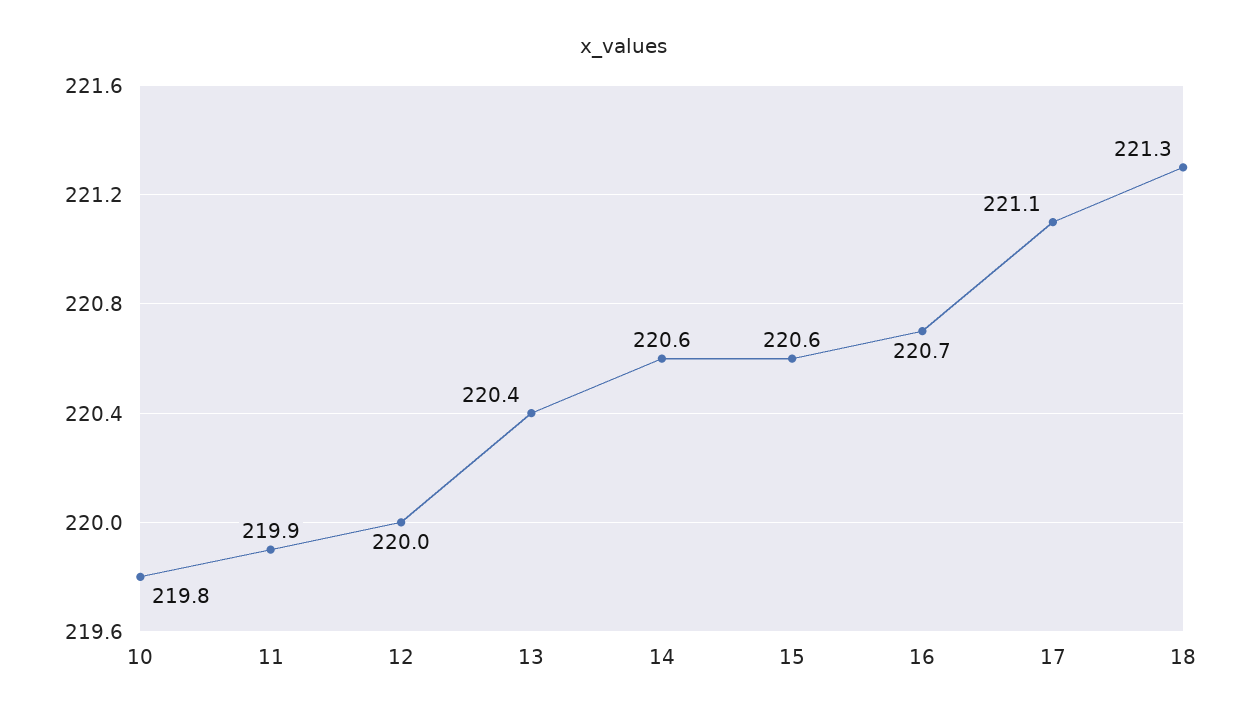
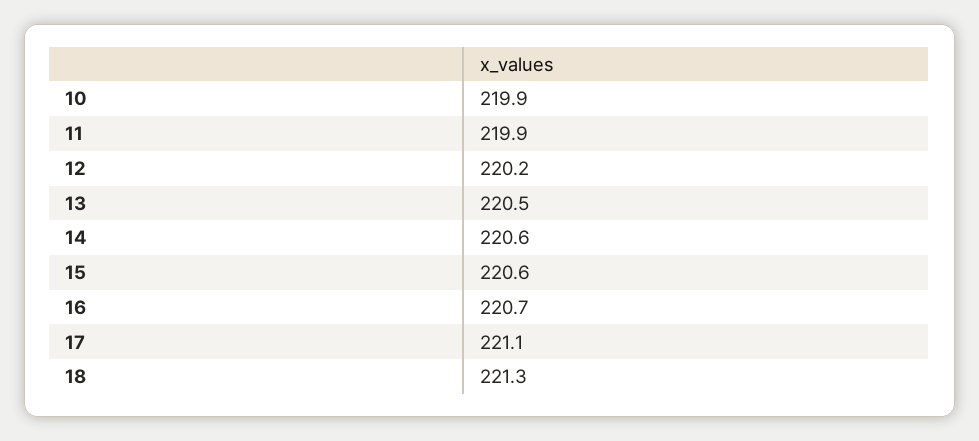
10: 219.8 -> 219.9
12: 220 -> 220.2
13: 220.4 -> 220.5

